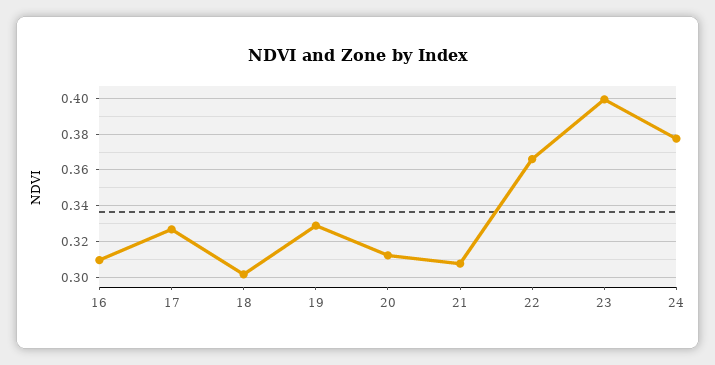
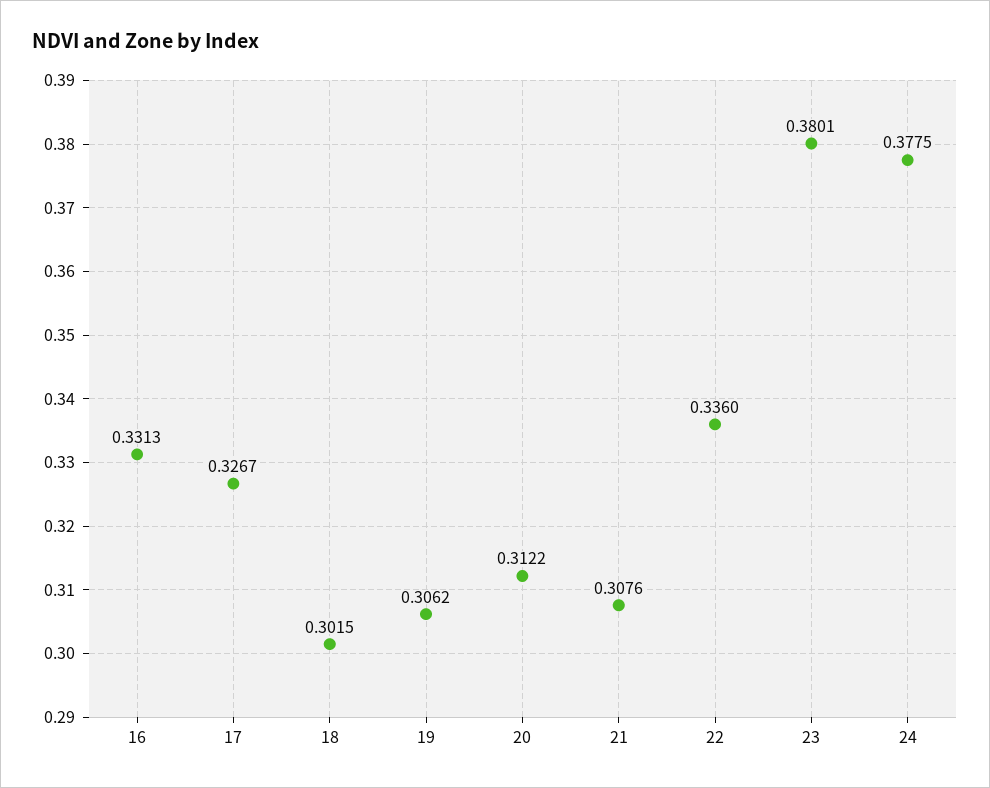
16: 0.31 -> 0.3313
19: 0.33 -> 0.3062
22: 0.365 -> 0.336
23: 0.4 -> 0.3801

